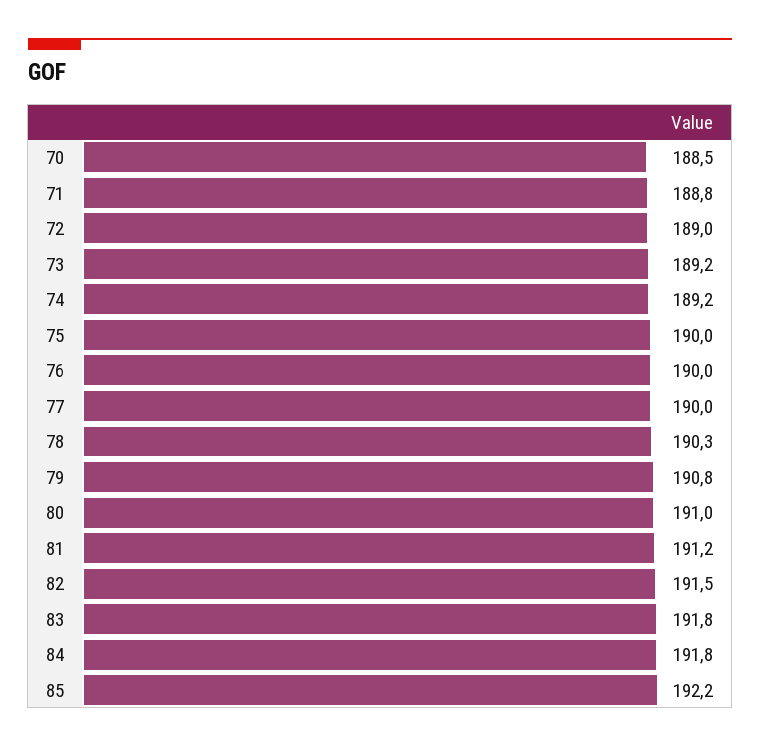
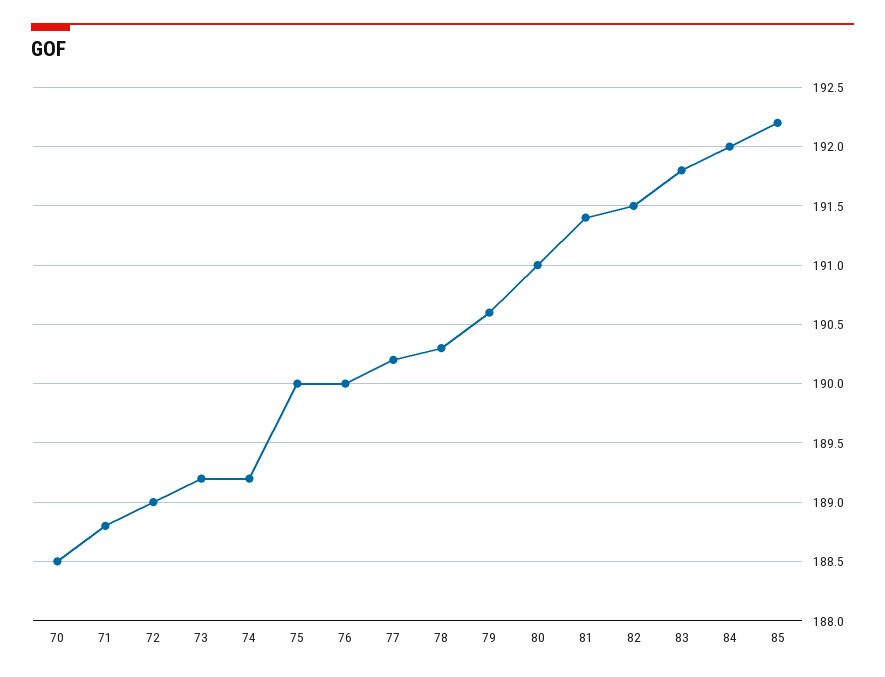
77: 190 -> 190.2
79: 190.8 -> 190.6
81: 191.2 -> 191.4
84: 191.8 -> 192

